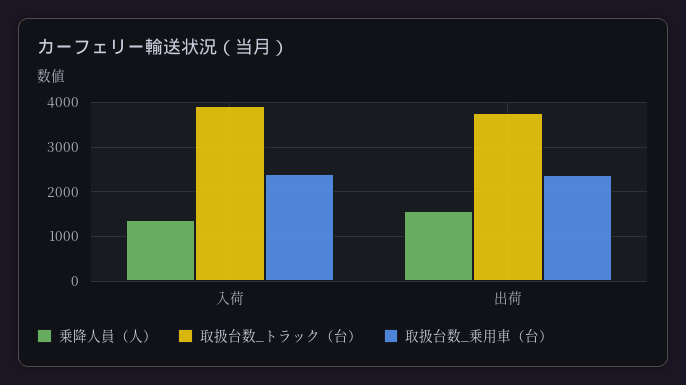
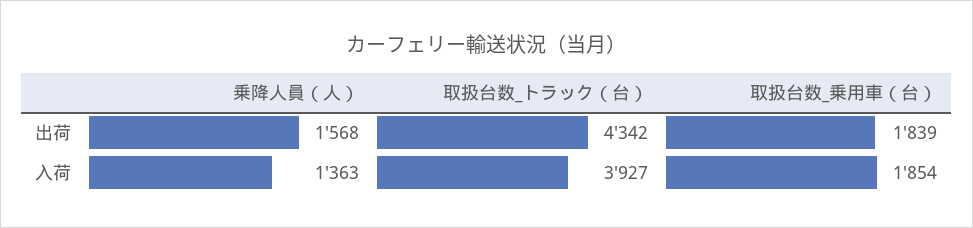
取扱台数_乗用車（台）, 入荷: 2400 -> 1854
取扱台数_トラック（台）, 出荷: 3800 -> 4342
取扱台数_乗用車（台）, 出荷: 2400 -> 1839

